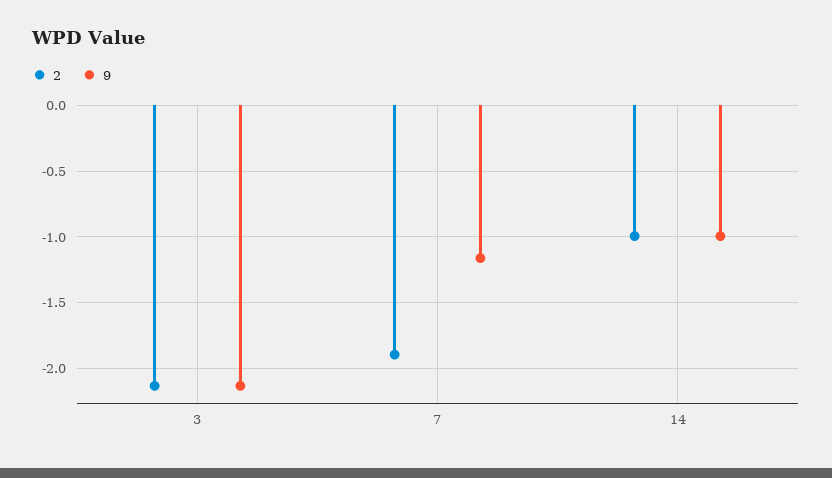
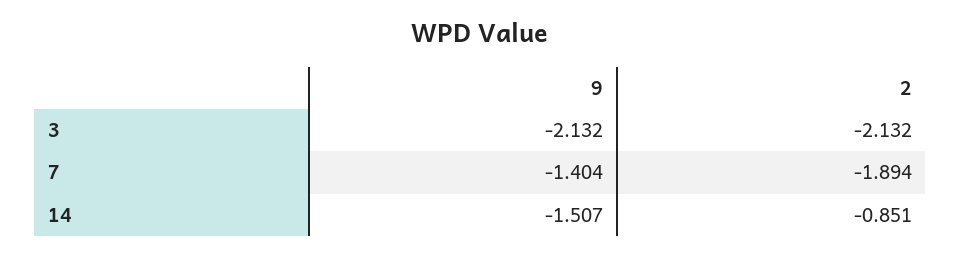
9, 7: -1.15 -> -1.404
2, 14: -1 -> -0.851
9, 14: -1 -> -1.507

